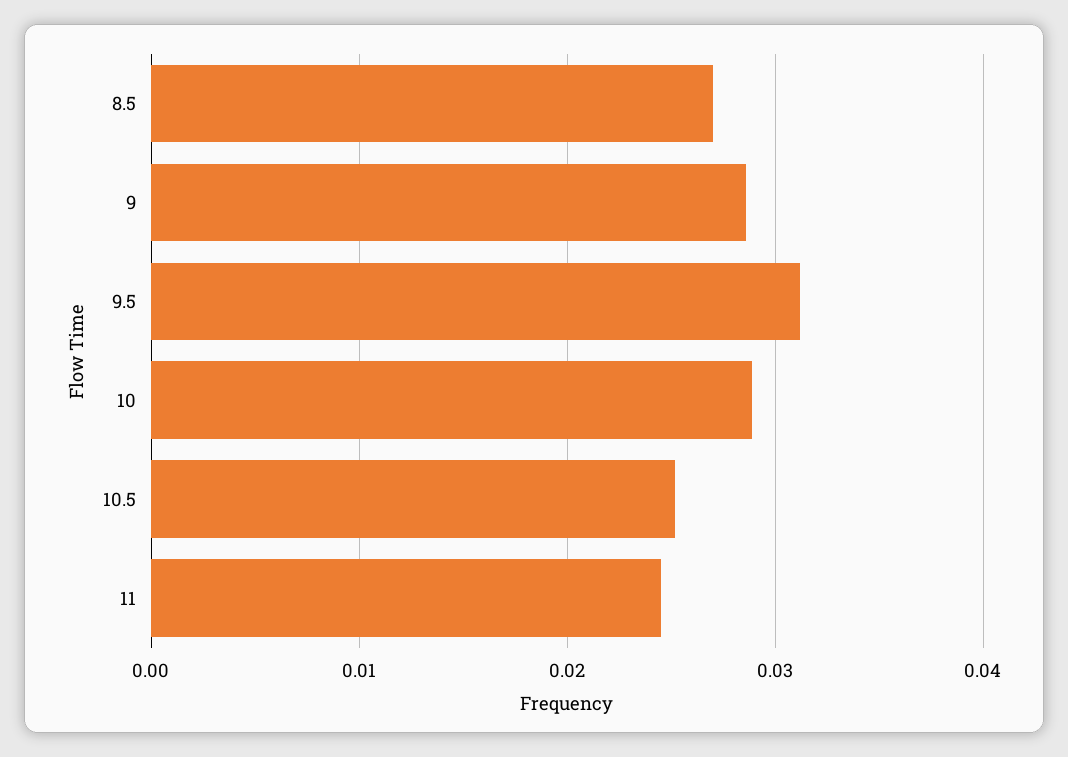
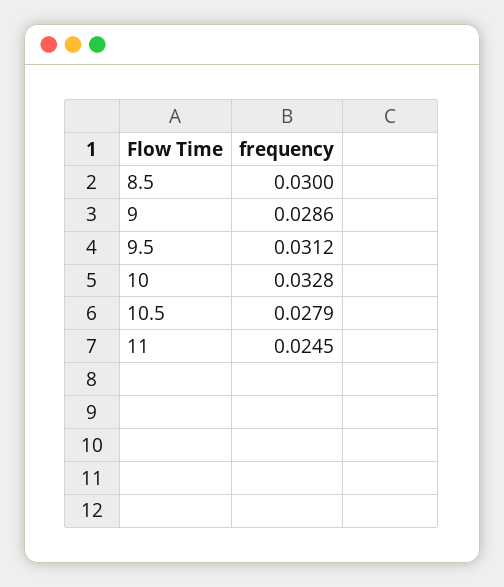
8.5: 0.027 -> 0.03
10: 0.029 -> 0.0328
10.5: 0.025 -> 0.0279

